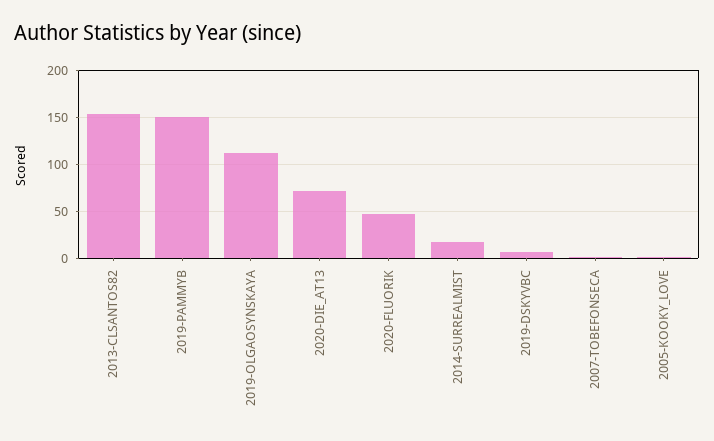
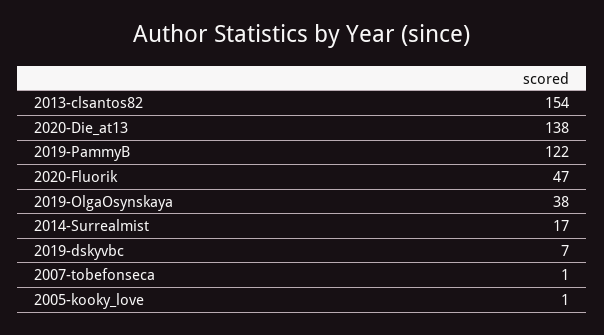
2019-PAMMYB: 150 -> 122
2019-OLGAOSYNSKAYA: 110 -> 38
2020-DIE_AT13: 70 -> 138

